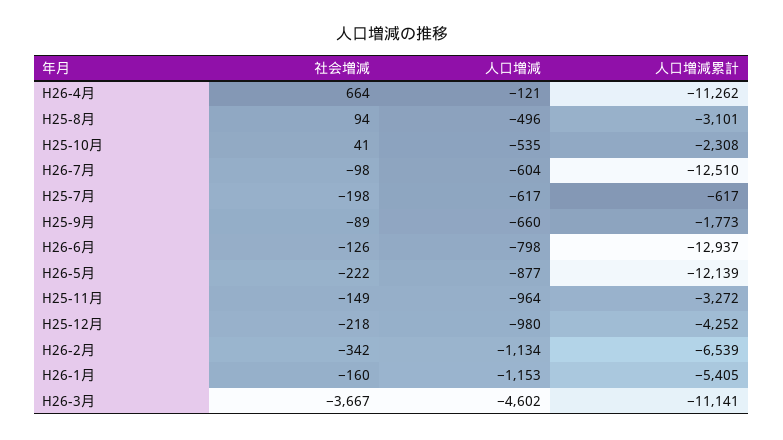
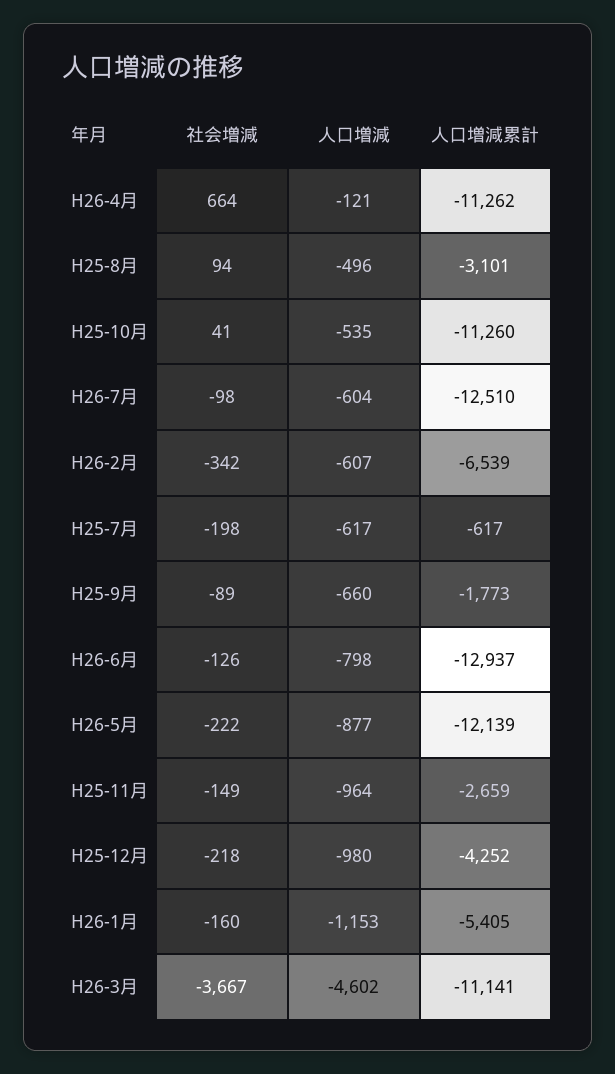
人口増減累計, H25-10月: -2308 -> -11260
人口増減累計, H25-11月: -3272 -> -2659
人口増減, H26-2月: -1134 -> -607

